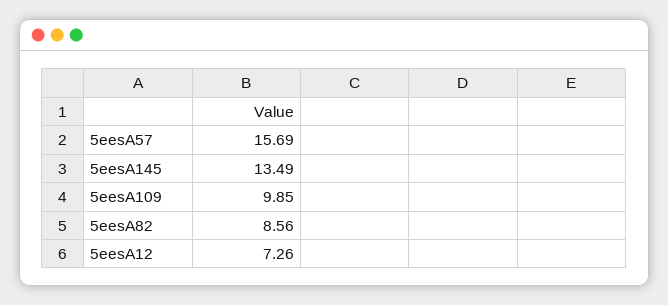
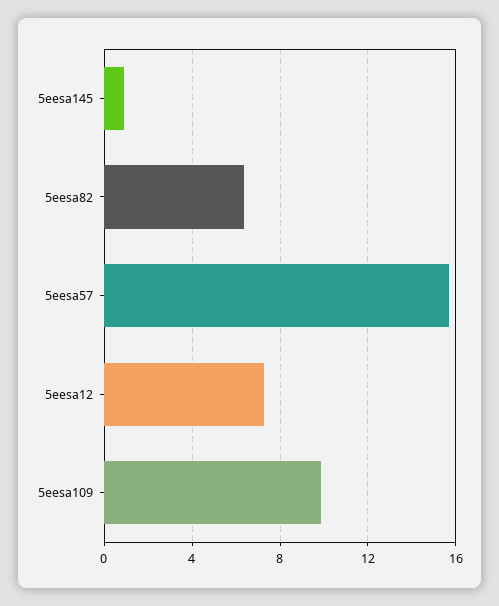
5eesA145: 13.49 -> 1
5eesA82: 8.56 -> 6.5

